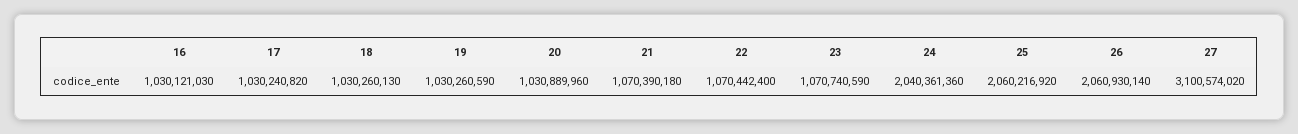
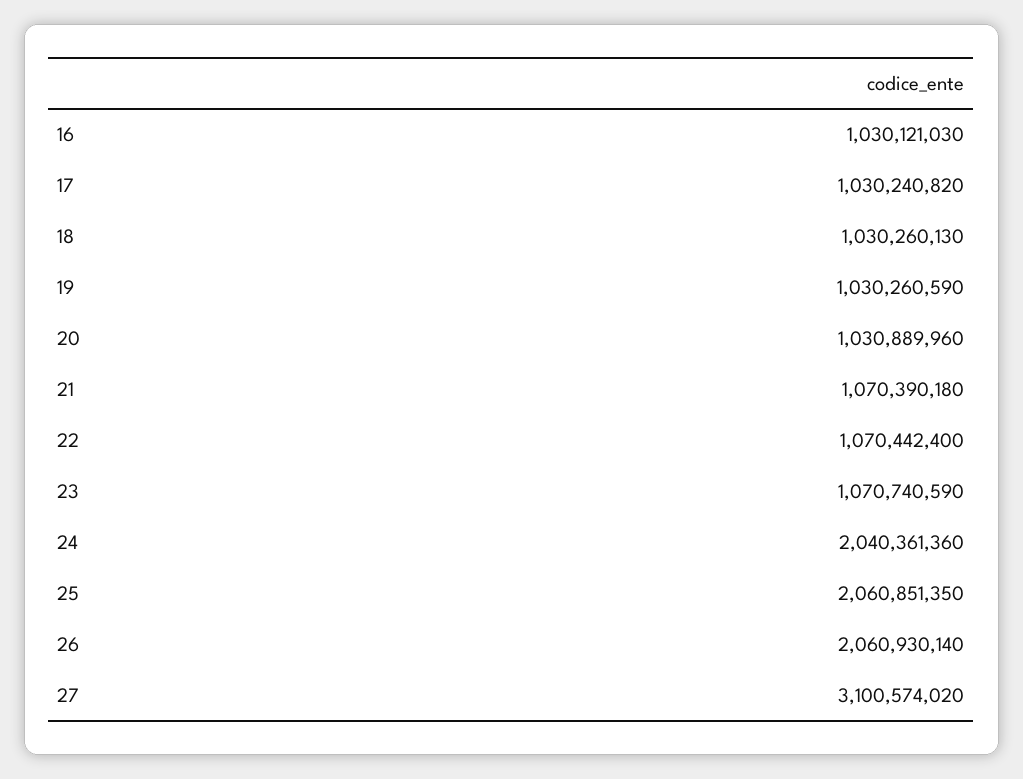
25: 2060216920 -> 2060851350

